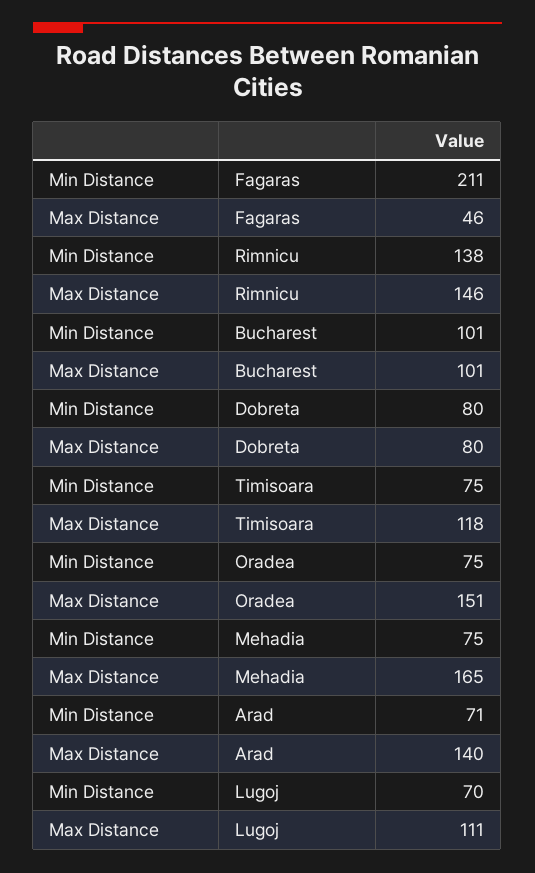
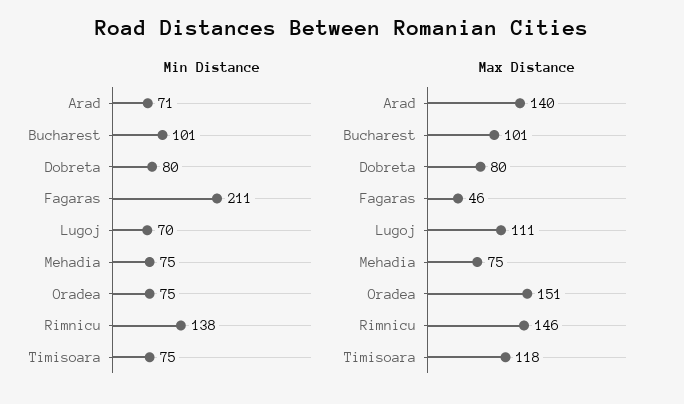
Max Distance, Mehadia: 165 -> 75

